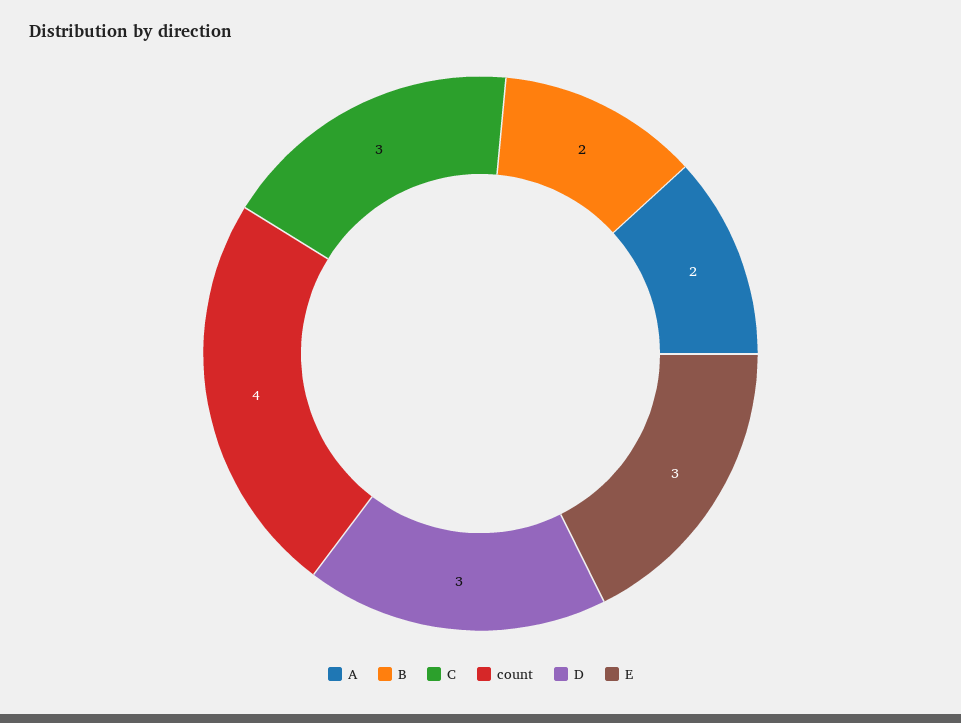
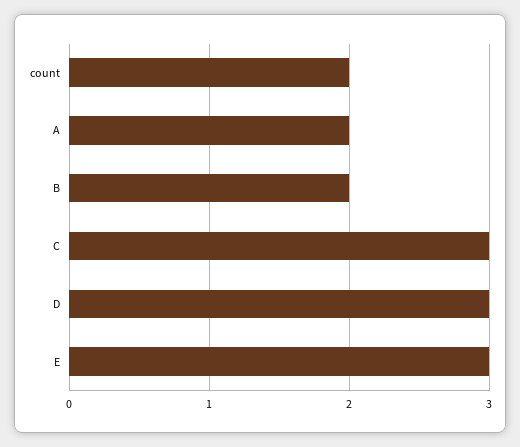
count: 4 -> 2

